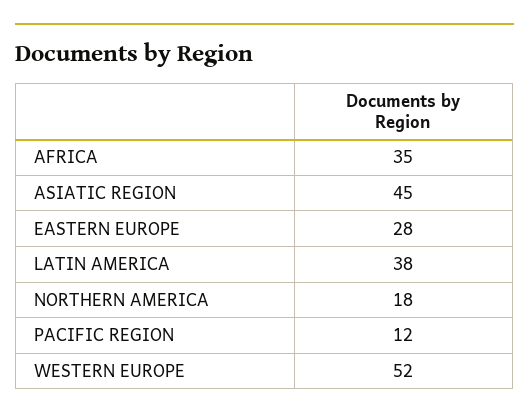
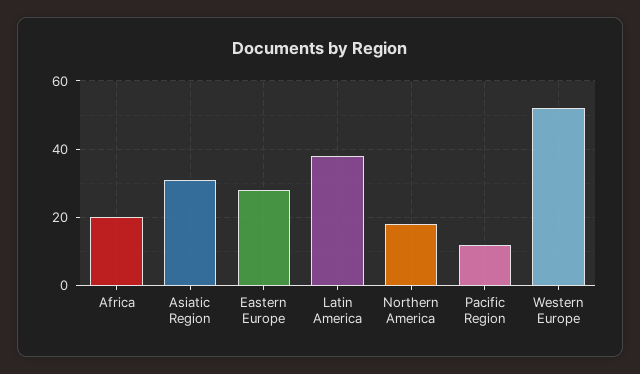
AFRICA: 35 -> 20
ASIATIC REGION: 45 -> 30

